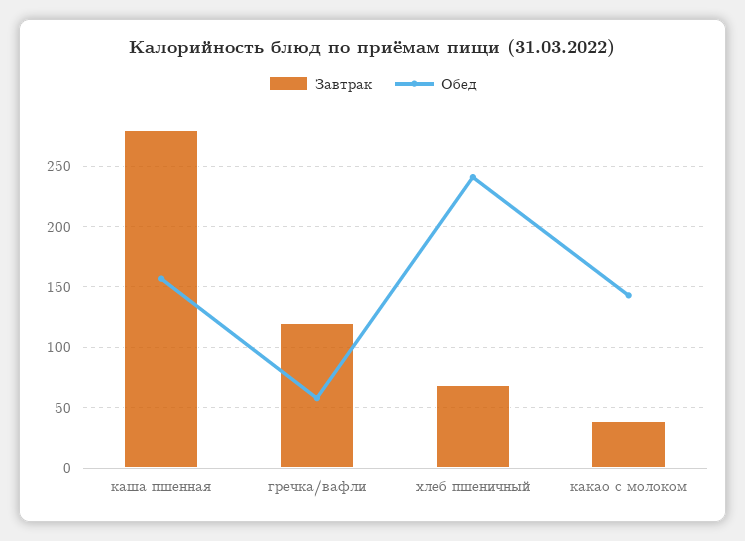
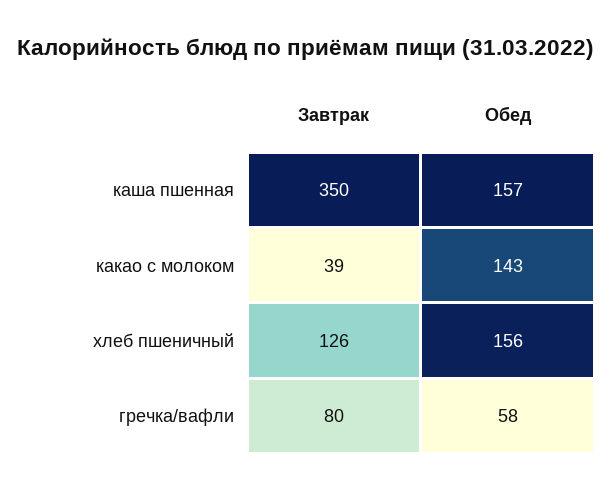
Завтрак, каша пшенная: 280 -> 350
Завтрак, гречка/вафли: 120 -> 80
Завтрак, хлеб пшеничный: 70 -> 126
Обед, хлеб пшеничный: 240 -> 156

